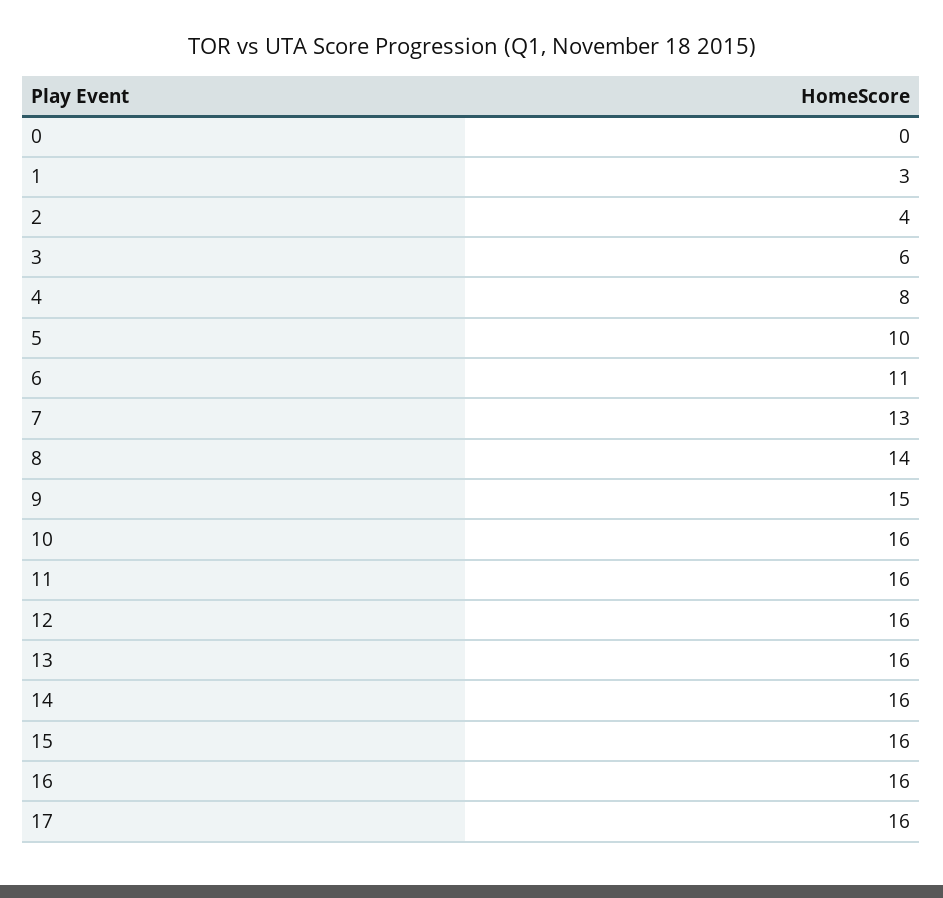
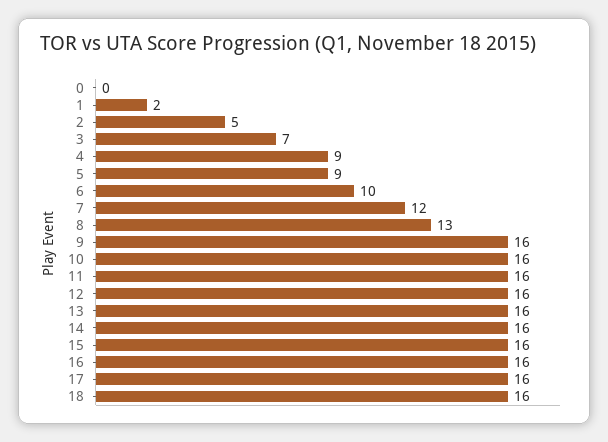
1: 3 -> 2
2: 4 -> 5
3: 6 -> 7
4: 8 -> 9
5: 10 -> 9
6: 11 -> 10
7: 13 -> 12
8: 14 -> 13
9: 15 -> 16
18: none -> 16

